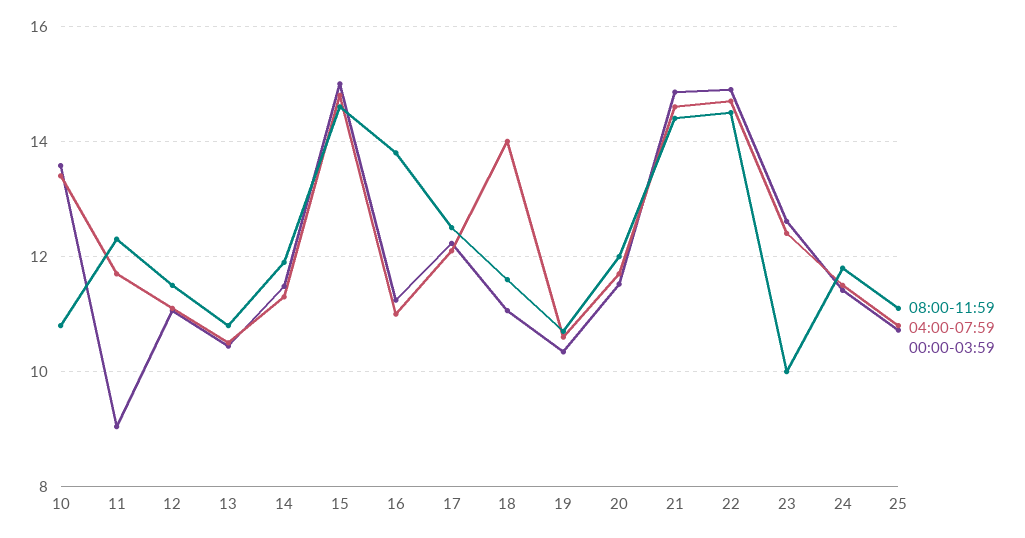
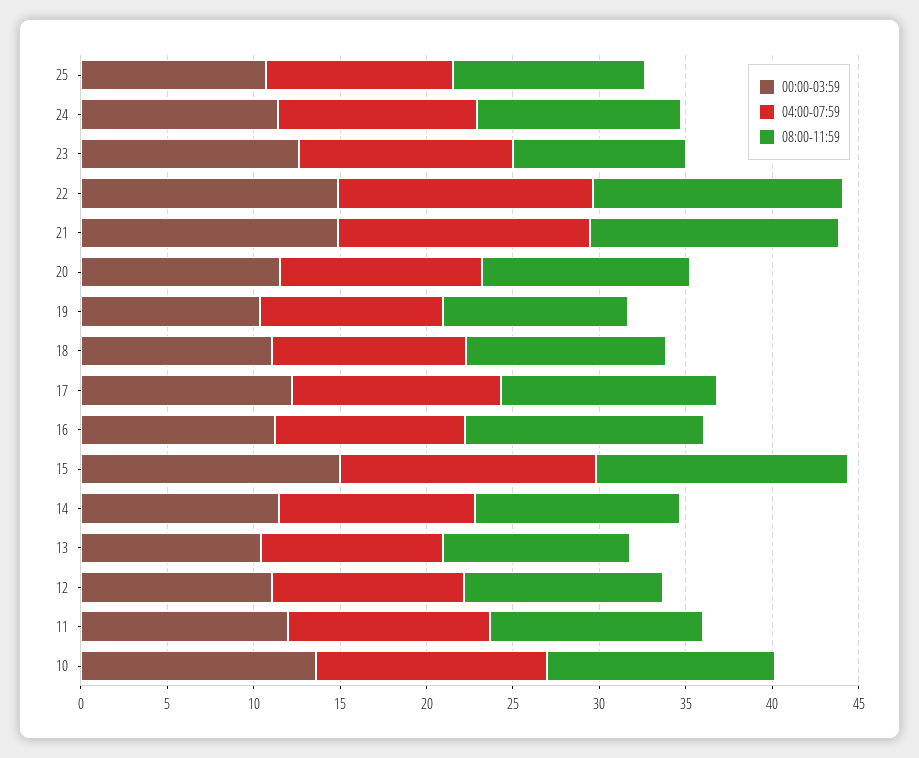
08:00-11:59, 10: 10.8 -> 13
00:00-03:59, 11: 9 -> 12
04:00-07:59, 18: 14 -> 11

